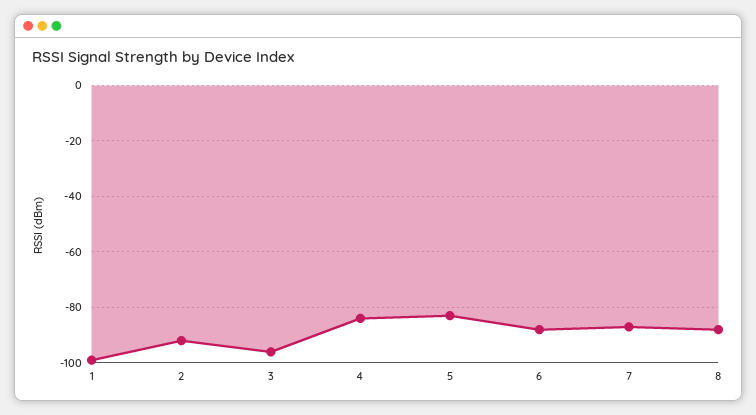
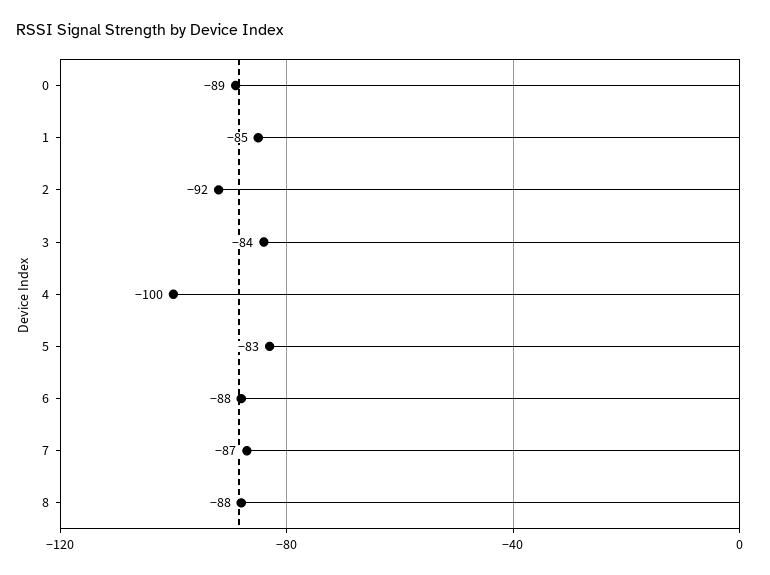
1: -100 -> -85
3: -95 -> -84
4: -85 -> -100
0: none -> -89

